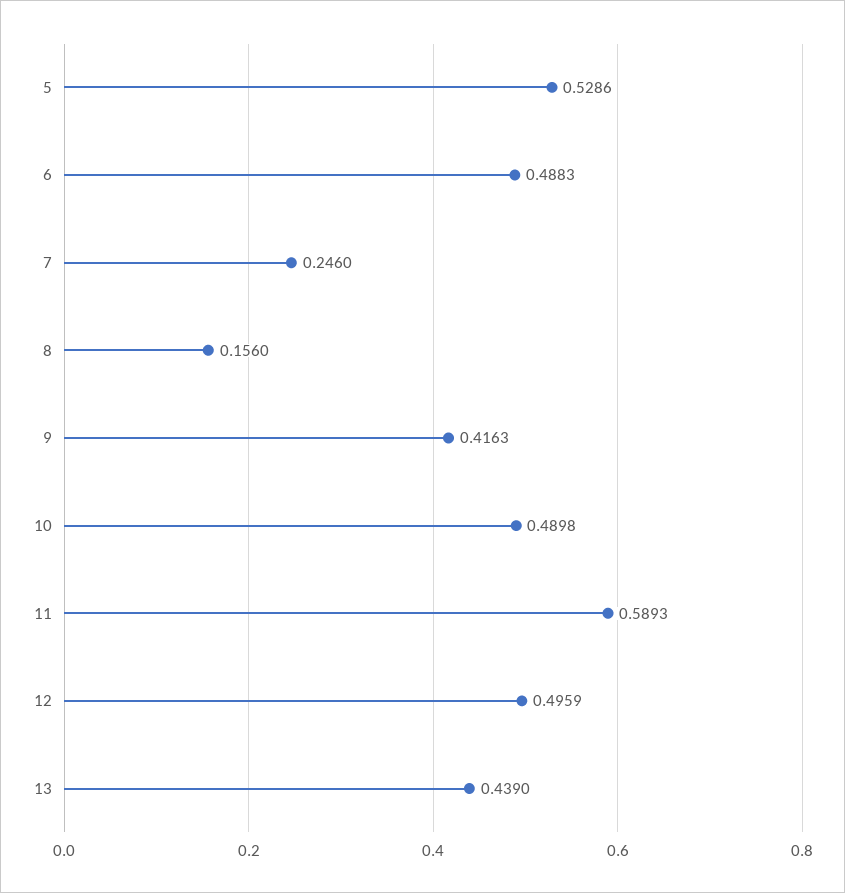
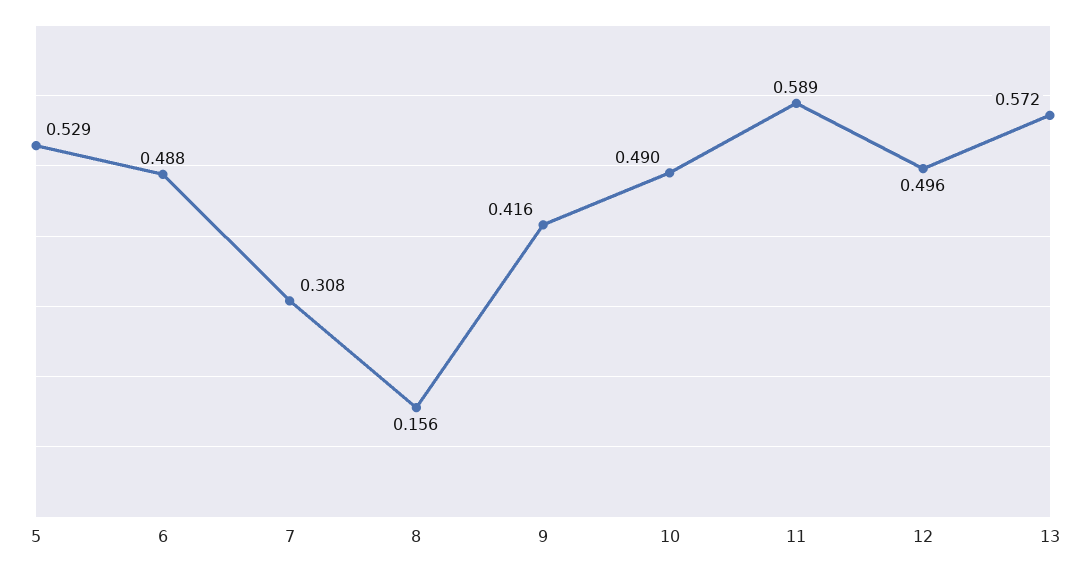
7: 0.246 -> 0.308
13: 0.439 -> 0.572

